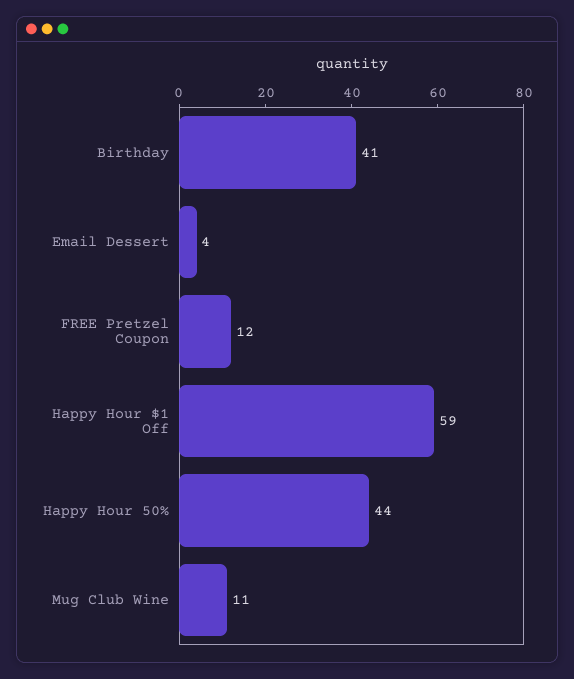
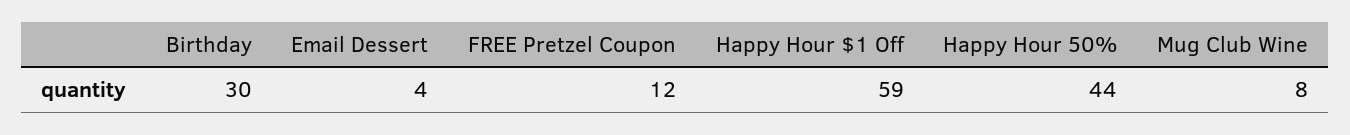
Birthday: 41 -> 30
Mug Club Wine: 11 -> 8

